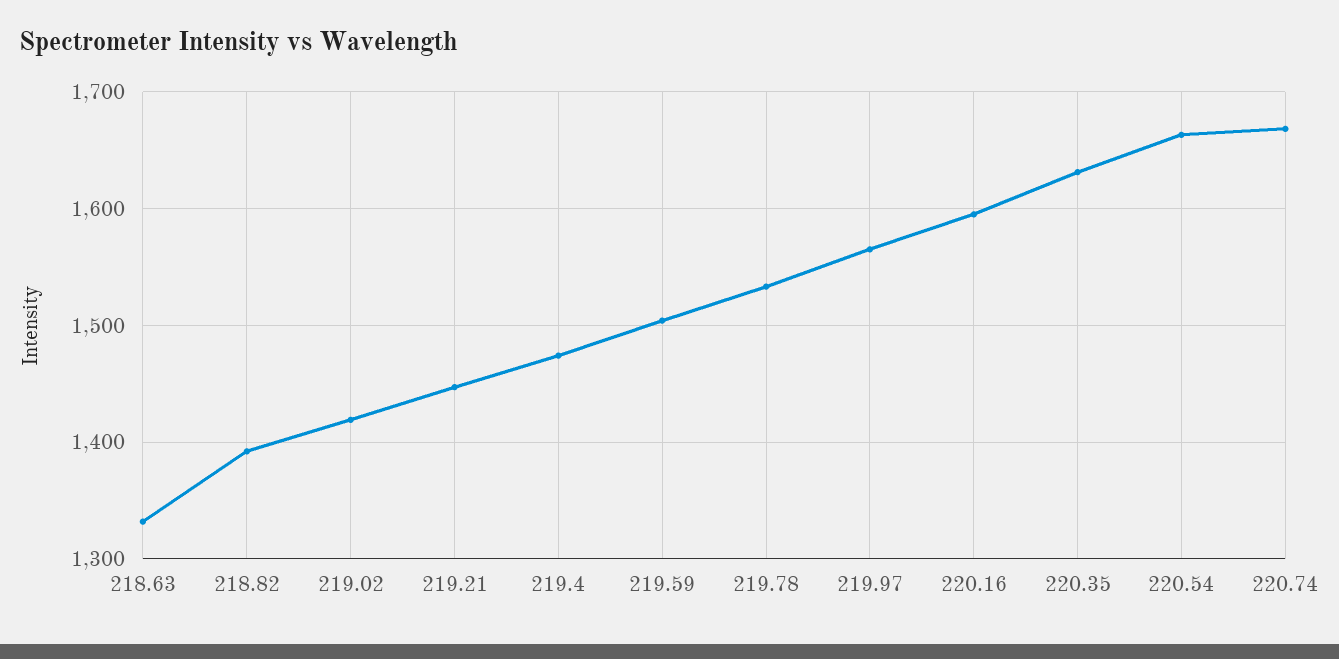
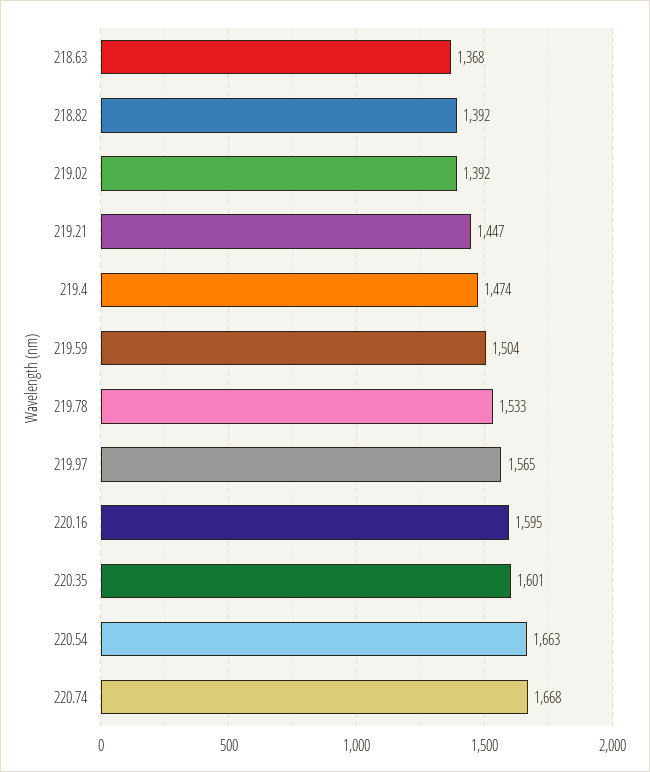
218.63: 1330 -> 1368
219.02: 1420 -> 1392
220.35: 1630 -> 1601

